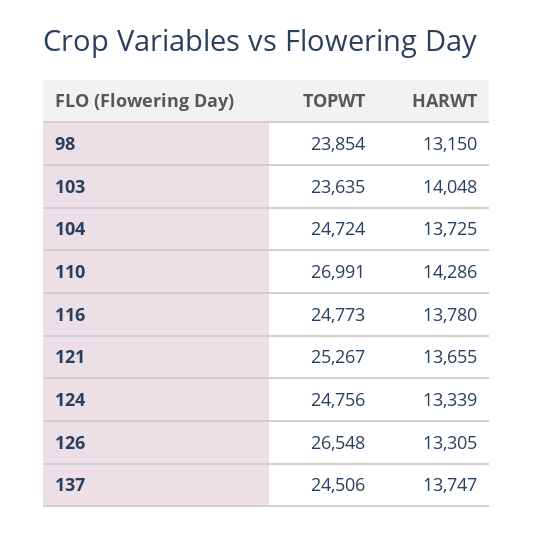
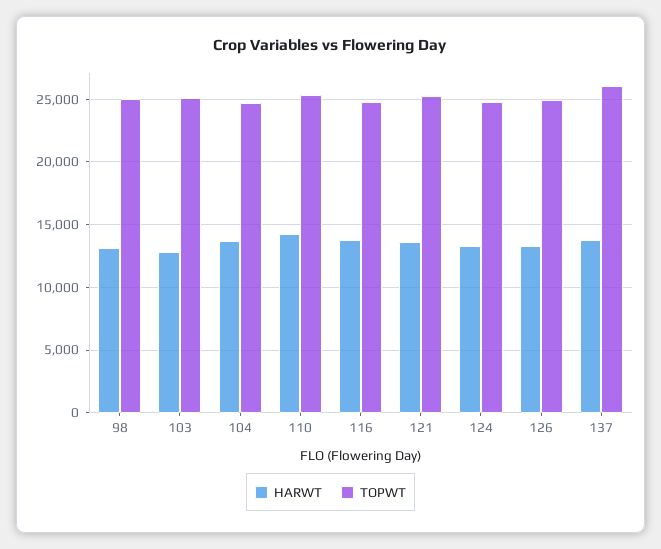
TOPWT, 98: 23854 -> 25000
TOPWT, 103: 23635 -> 25000
HARWT, 103: 14048 -> 13000
TOPWT, 110: 26991 -> 25500
TOPWT, 126: 26548 -> 25000
TOPWT, 137: 24506 -> 26000

